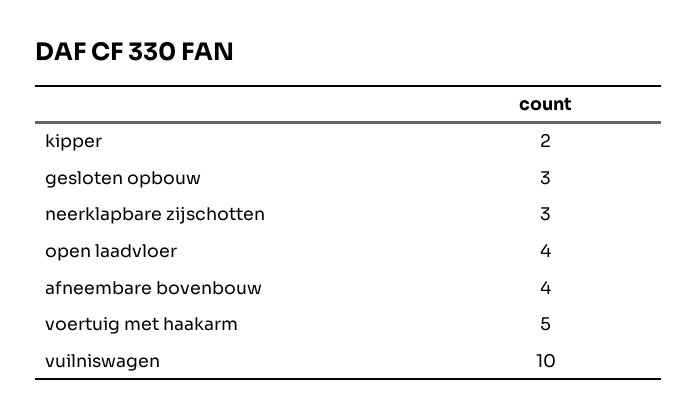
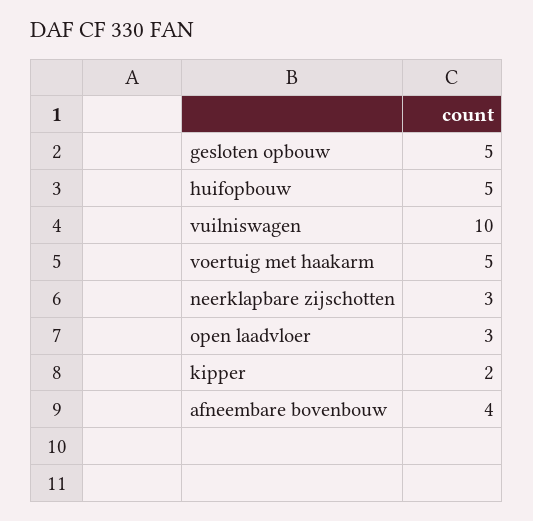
gesloten opbouw: 3 -> 5
open laadvloer: 4 -> 3
huifopbouw: none -> 5

